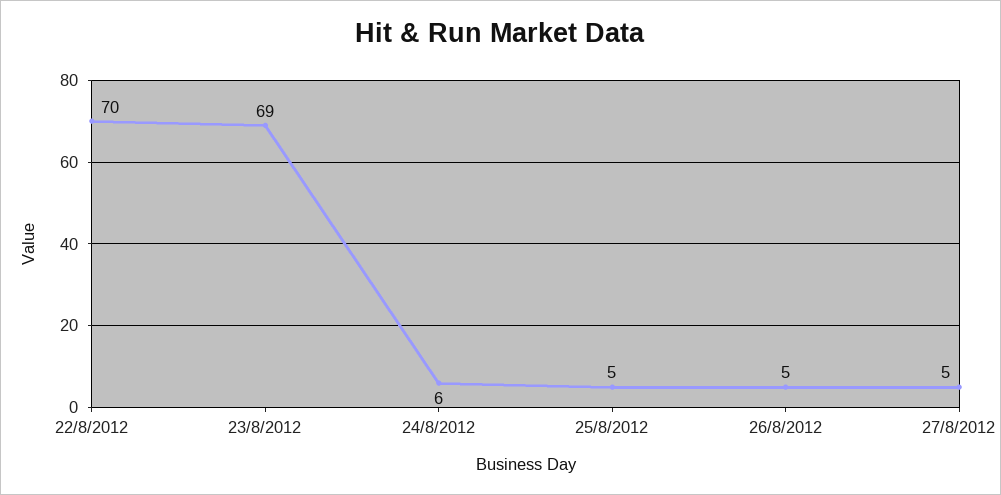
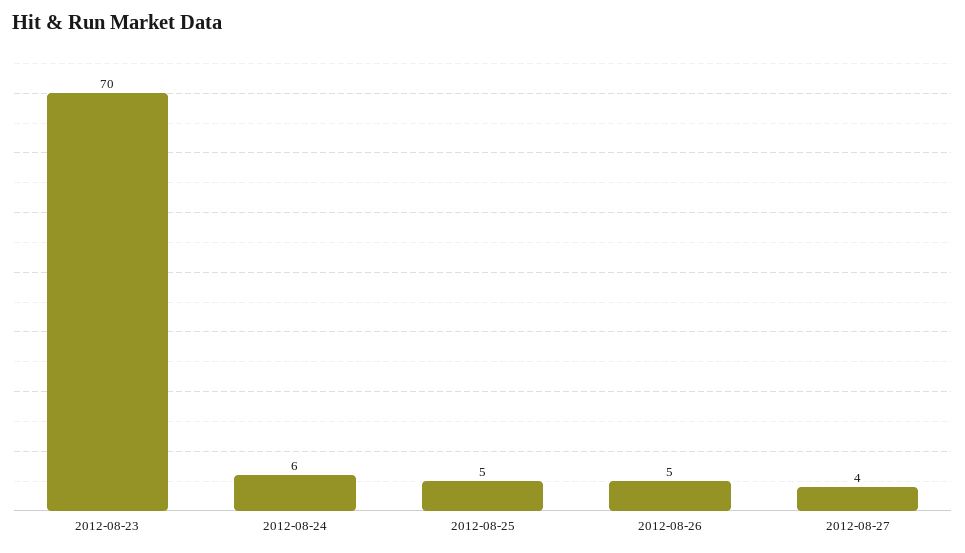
22/8/2012: 70 -> none
23/8/2012: 69 -> 70
27/8/2012: 5 -> 4

